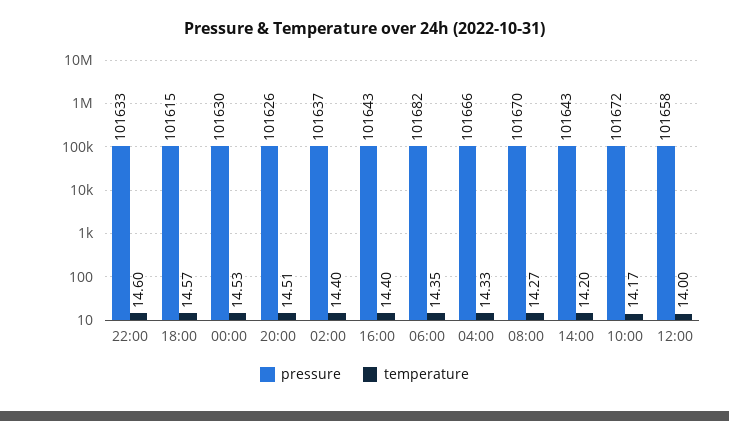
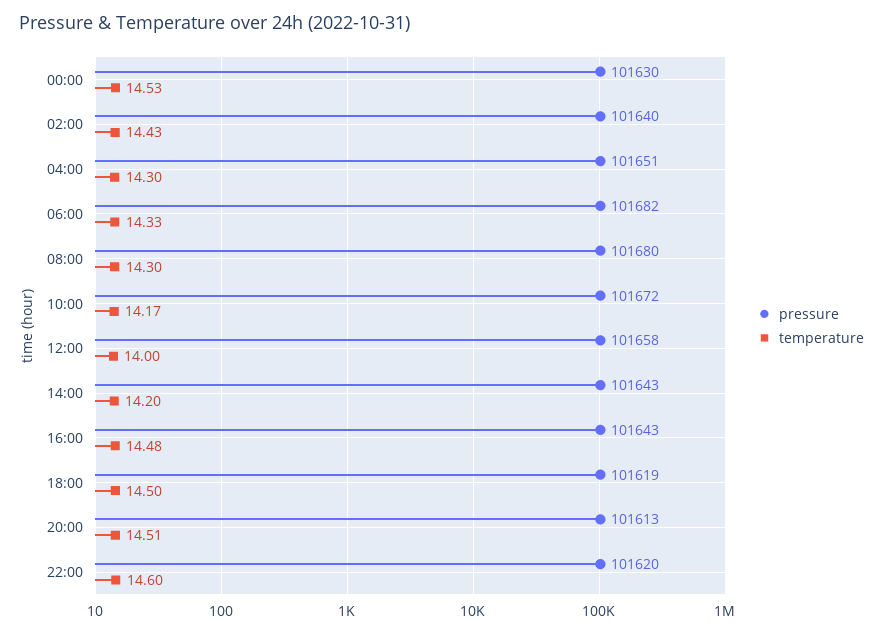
pressure, 22:00: 101633 -> 101620
pressure, 18:00: 101615 -> 101619
temperature, 18:00: 14.57 -> 14.5
pressure, 20:00: 101626 -> 101613
pressure, 02:00: 101637 -> 101640
temperature, 02:00: 14.4 -> 14.43
temperature, 16:00: 14.4 -> 14.48
temperature, 06:00: 14.35 -> 14.33
pressure, 04:00: 101666 -> 101651
temperature, 04:00: 14.33 -> 14.3
pressure, 08:00: 101670 -> 101680
temperature, 08:00: 14.27 -> 14.3

